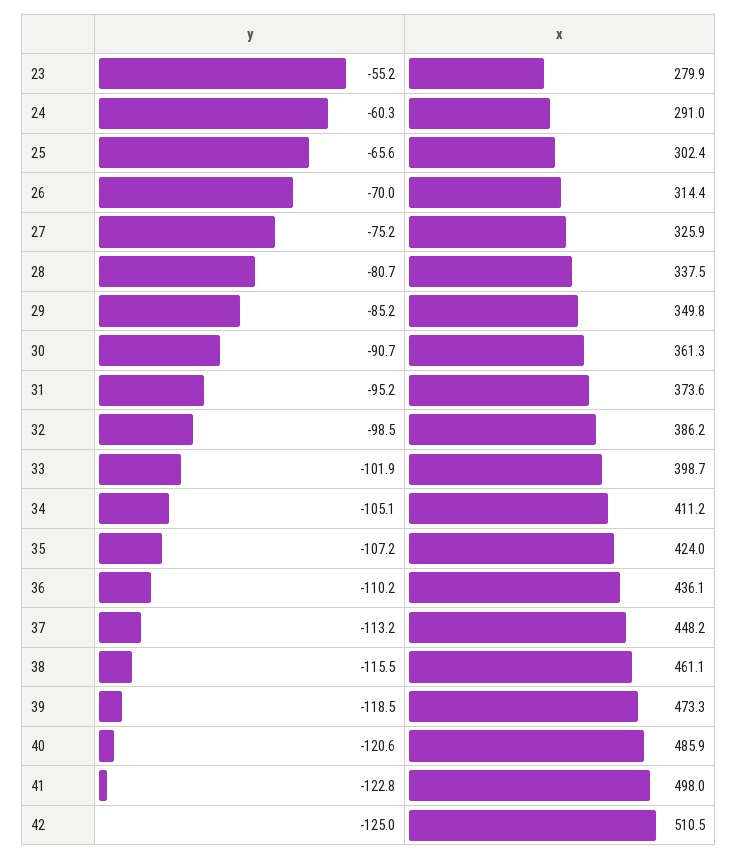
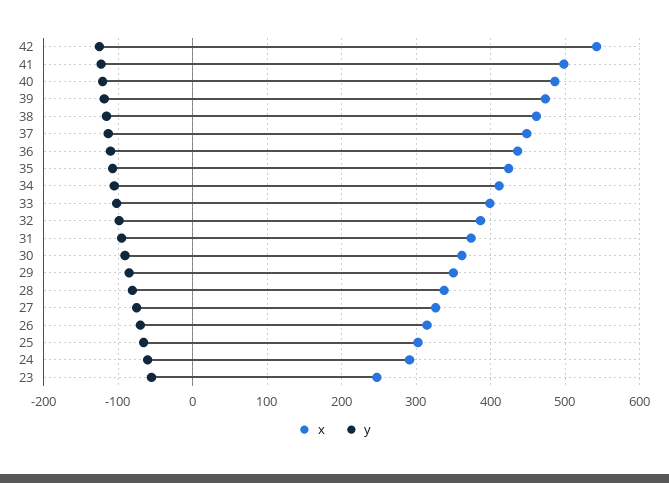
x, 23: 279.9 -> 250
x, 42: 510.5 -> 540

